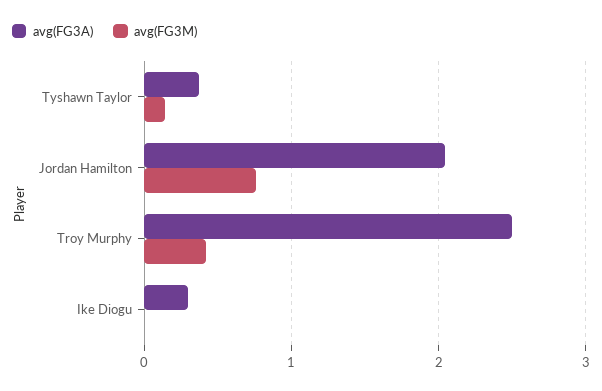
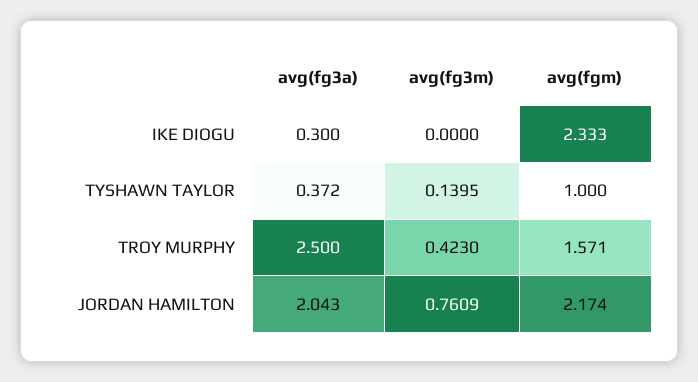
avg(fgm), Ike Diogu: none -> 2.333
avg(fgm), Tyshawn Taylor: none -> 1
avg(fgm), Troy Murphy: none -> 1.571
avg(fgm), Jordan Hamilton: none -> 2.174

